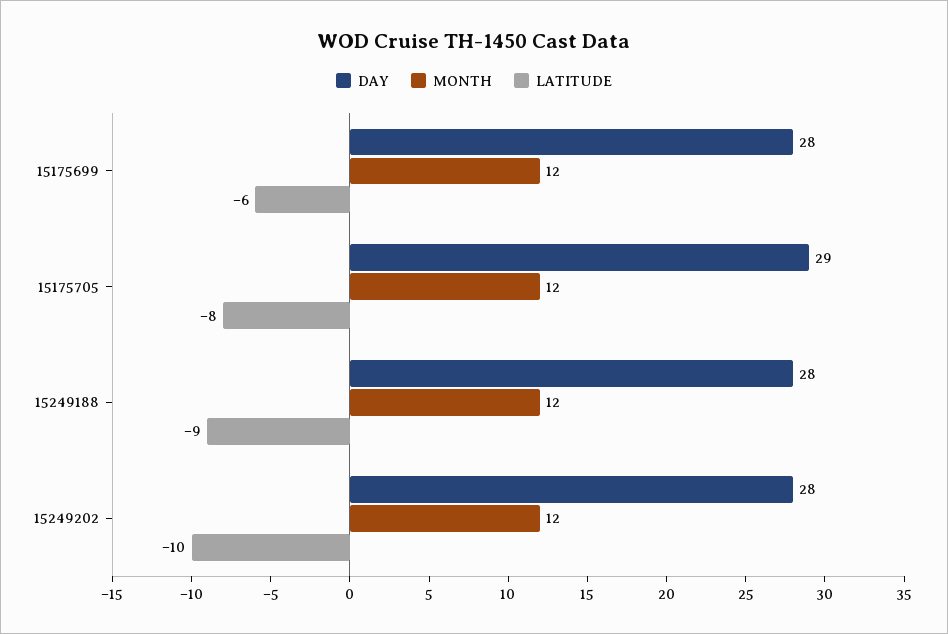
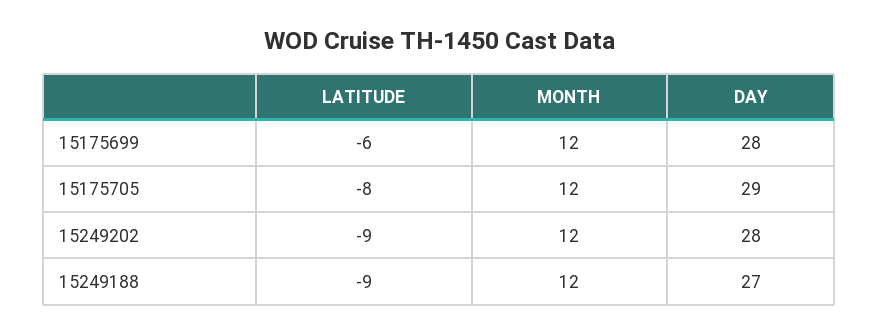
DAY, 15249188: 28 -> 27
LATITUDE, 15249202: -10 -> -9

